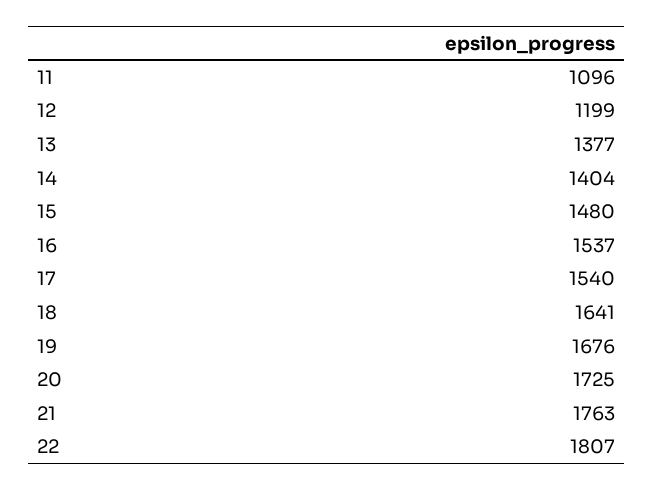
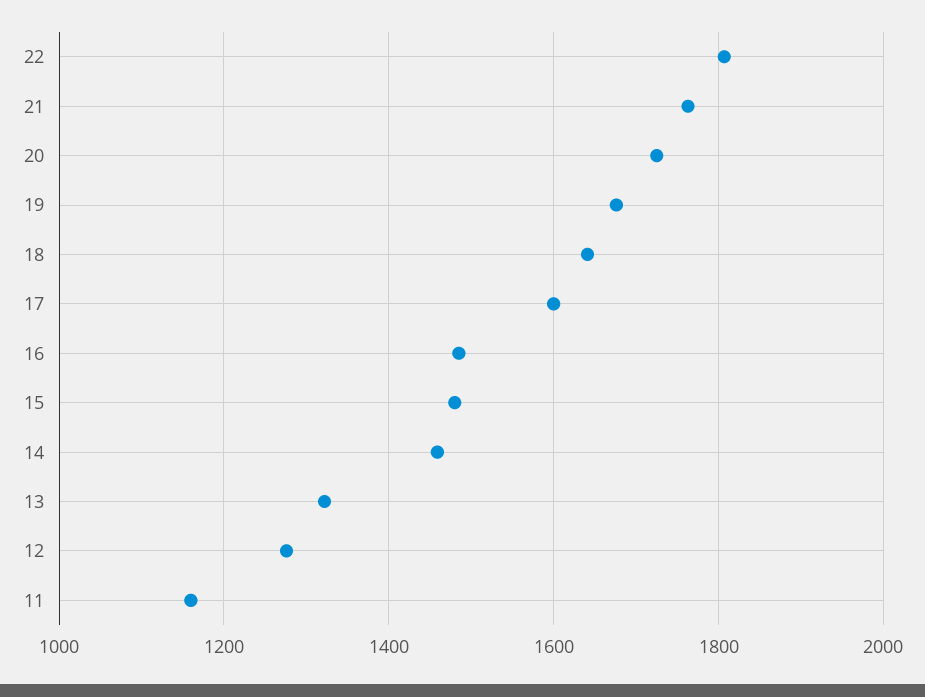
11: 1096 -> 1160
12: 1199 -> 1280
13: 1377 -> 1320
14: 1404 -> 1460
16: 1537 -> 1480
17: 1540 -> 1600

